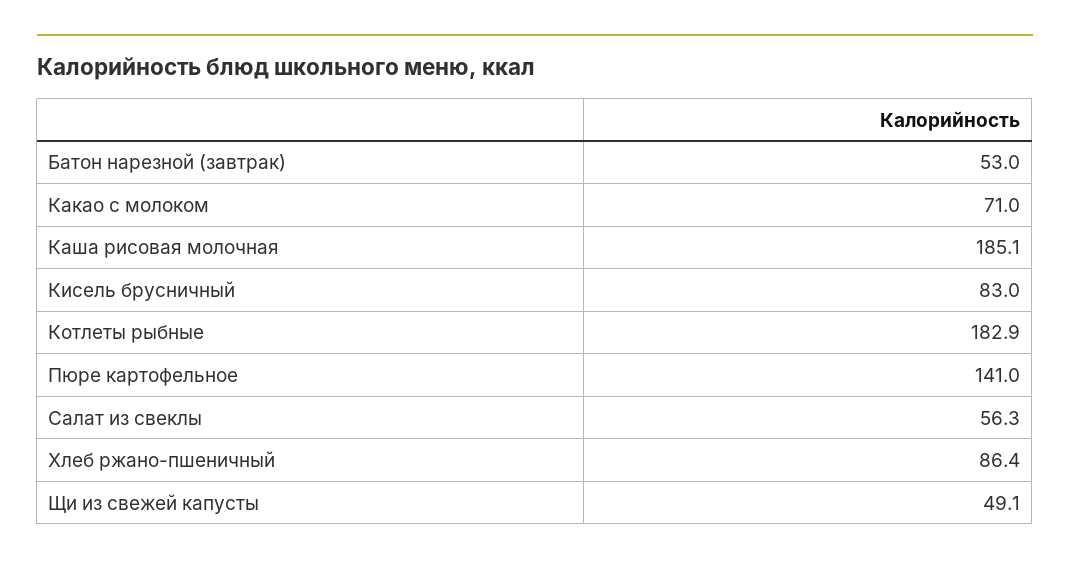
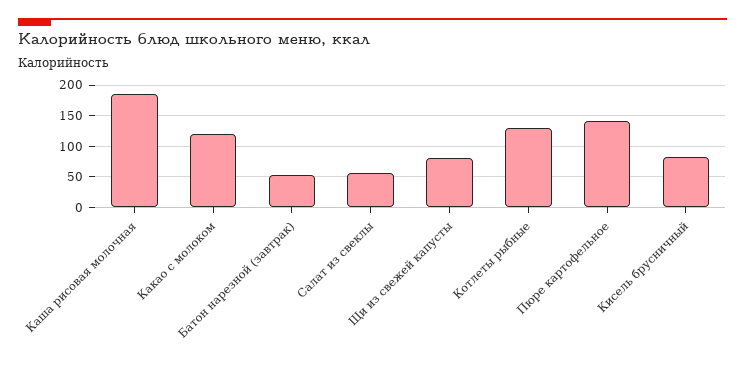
Какао с молоком: 71 -> 120
Котлеты рыбные: 182.9 -> 130
Хлеб ржано-пшеничный: 86.4 -> none
Щи из свежей капусты: 49.1 -> 80

